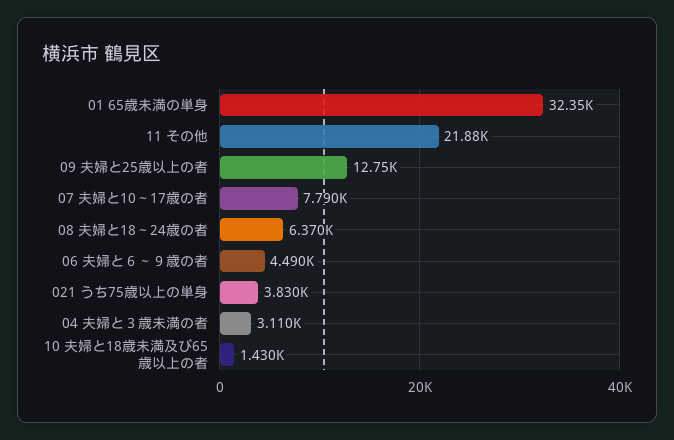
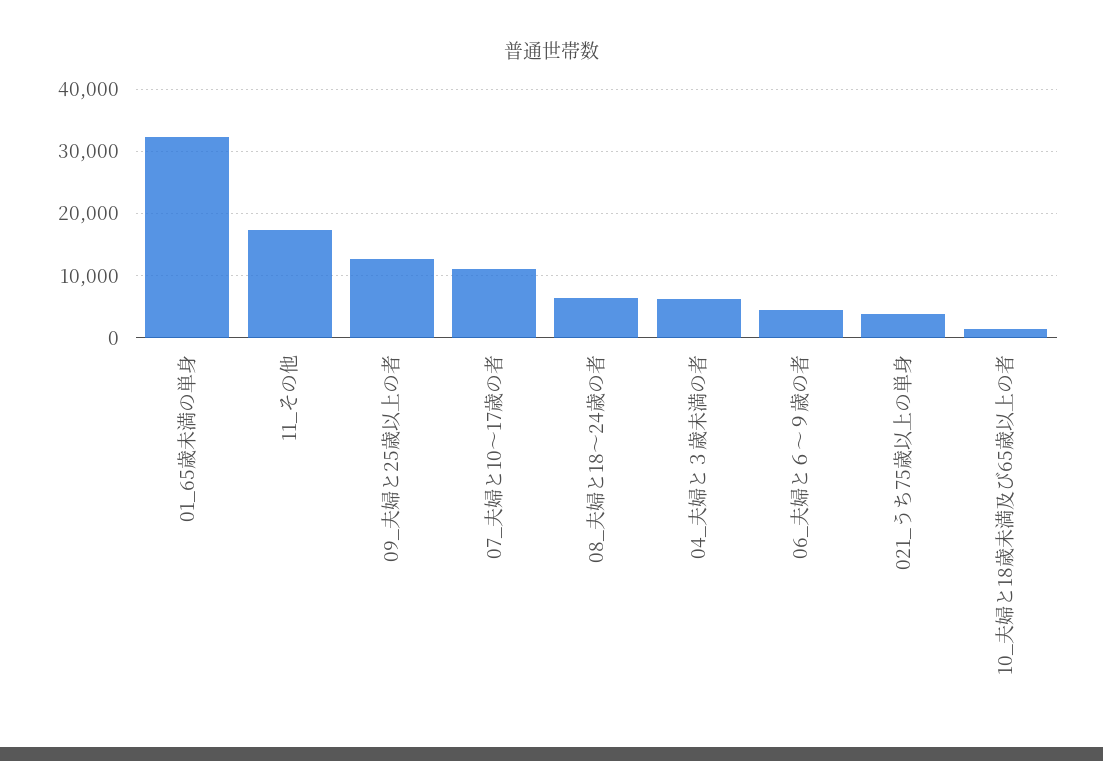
11 その他: 21880 -> 17000
07 夫婦と10～17歳の者: 7790 -> 11000
04 夫婦と３歳未満の者: 3110 -> 6000

